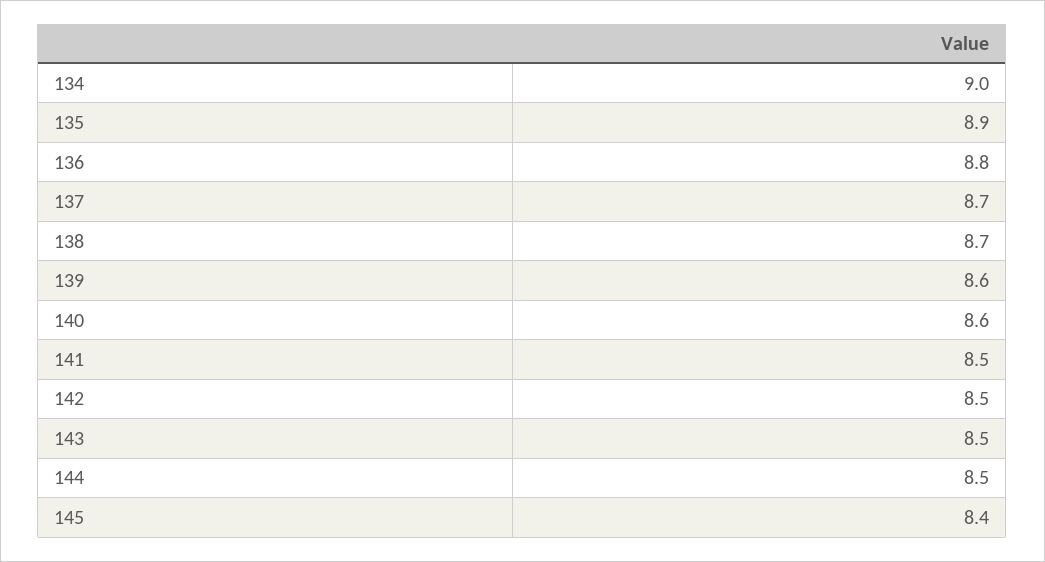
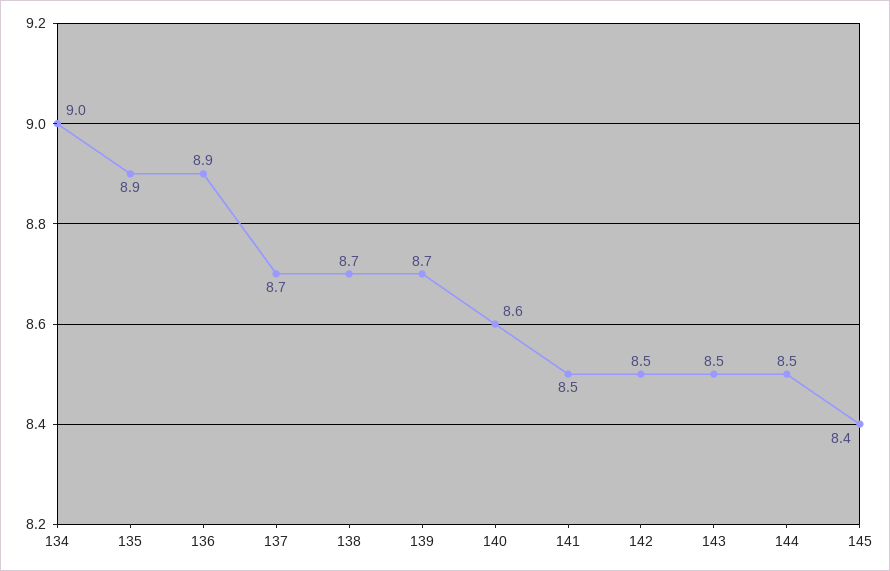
136: 8.8 -> 8.9
139: 8.6 -> 8.7

